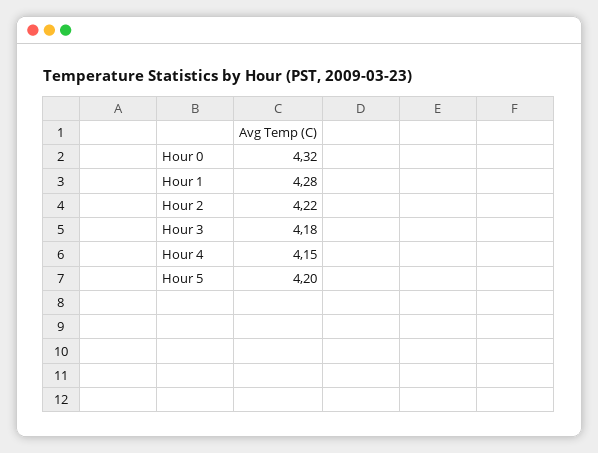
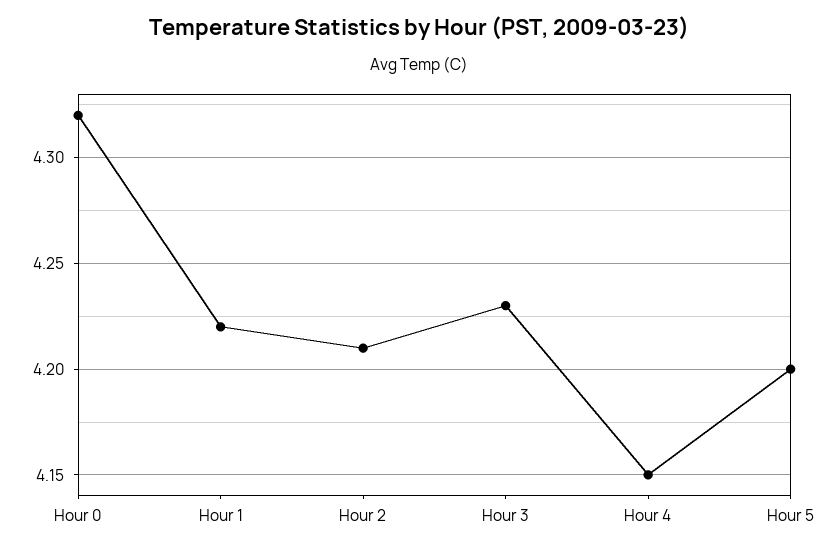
Hour 1: 4.28 -> 4.22
Hour 2: 4.22 -> 4.21
Hour 3: 4.18 -> 4.23

